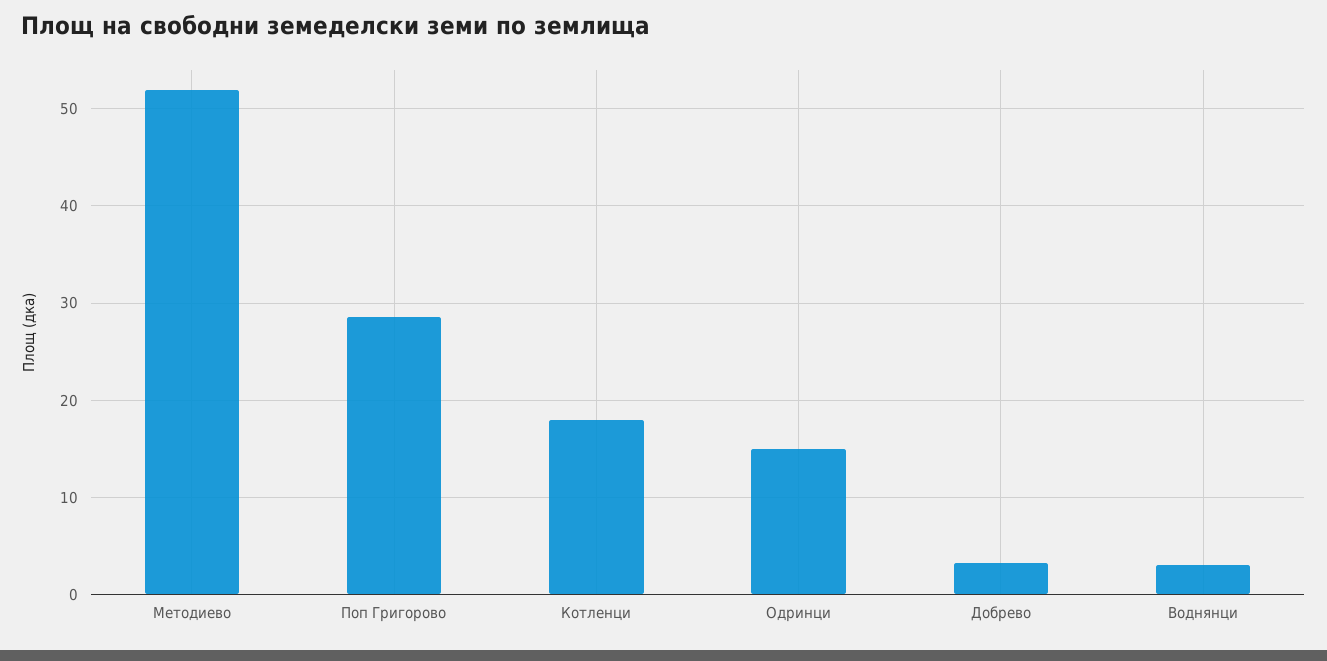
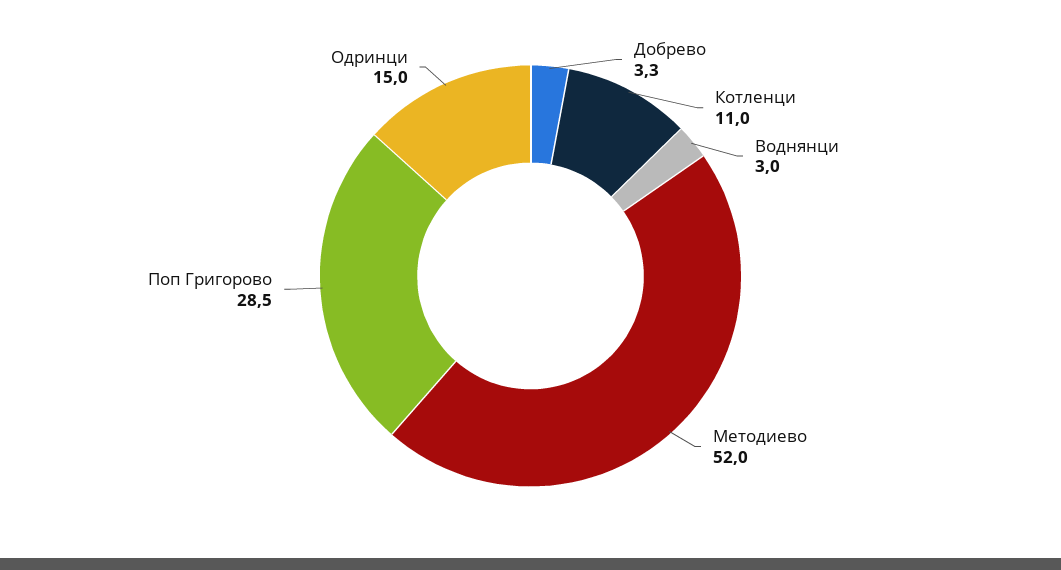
Котленци: 18 -> 11

